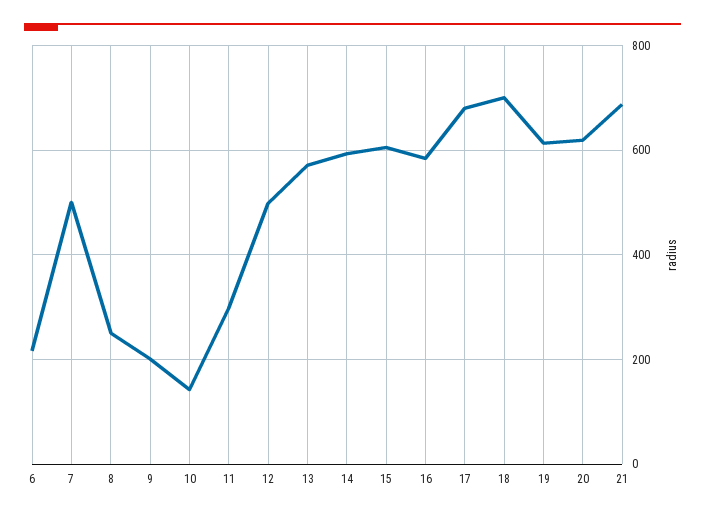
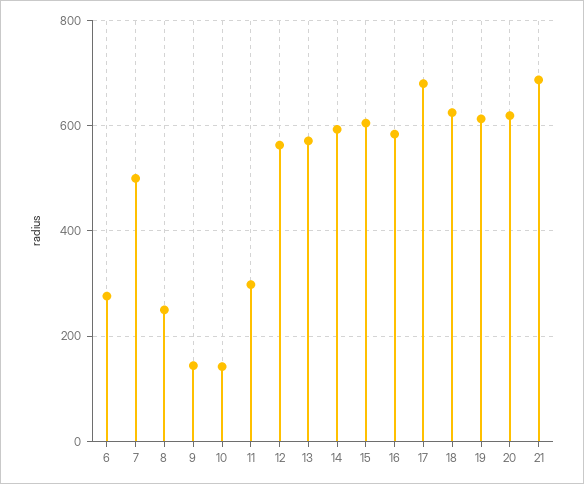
6: 220 -> 280
9: 200 -> 140
12: 500 -> 560
18: 700 -> 620

